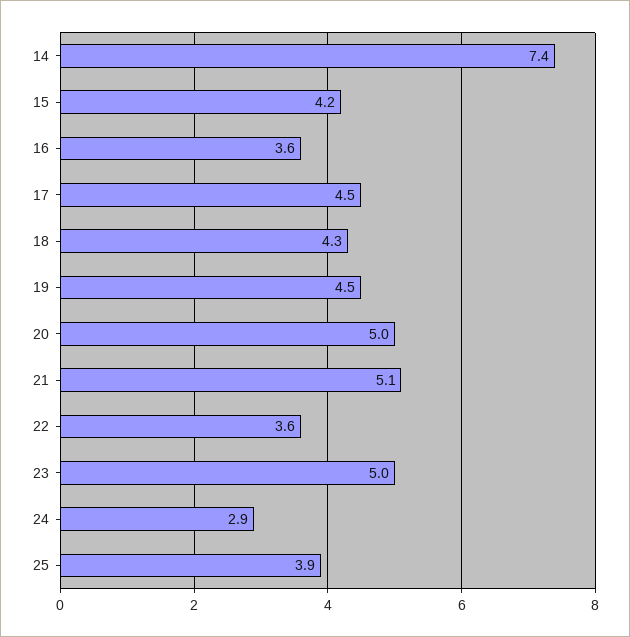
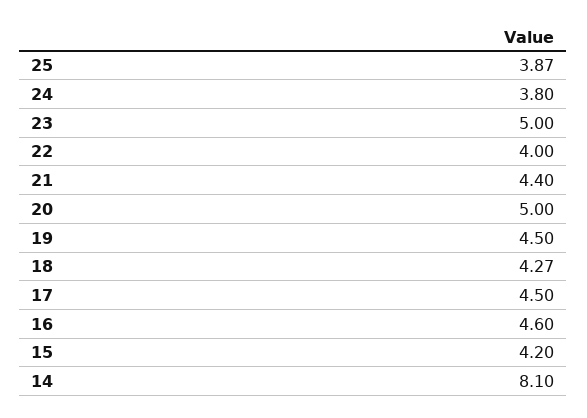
14: 7.4 -> 8.1
16: 3.6 -> 4.6
21: 5.1 -> 4.4
22: 3.6 -> 4
24: 2.9 -> 3.8

